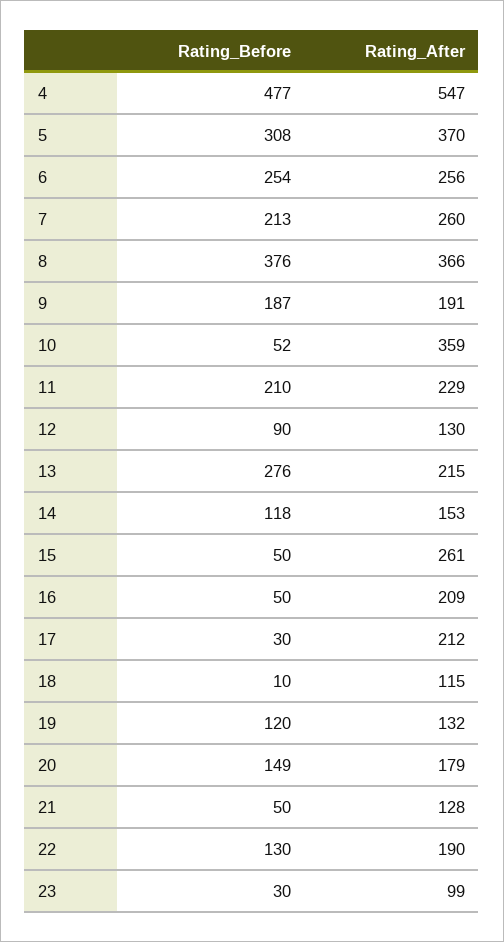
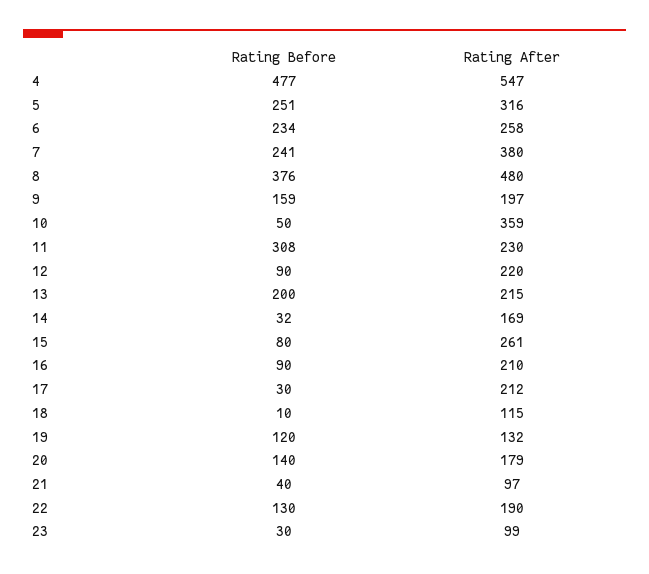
Rating_Before, 5: 308 -> 251
Rating_After, 5: 370 -> 316
Rating_Before, 6: 254 -> 234
Rating_After, 6: 256 -> 258
Rating_Before, 7: 213 -> 241
Rating_After, 7: 260 -> 380
Rating_After, 8: 366 -> 480
Rating_Before, 9: 187 -> 159
Rating_After, 9: 191 -> 197
Rating_Before, 10: 52 -> 50
Rating_Before, 11: 210 -> 308
Rating_After, 11: 229 -> 230
Rating_After, 12: 130 -> 220
Rating_Before, 13: 276 -> 200
Rating_Before, 14: 118 -> 32
Rating_After, 14: 153 -> 169
Rating_Before, 15: 50 -> 80
Rating_Before, 16: 50 -> 90
Rating_After, 16: 209 -> 210
Rating_Before, 20: 149 -> 140
Rating_Before, 21: 50 -> 40
Rating_After, 21: 128 -> 97

